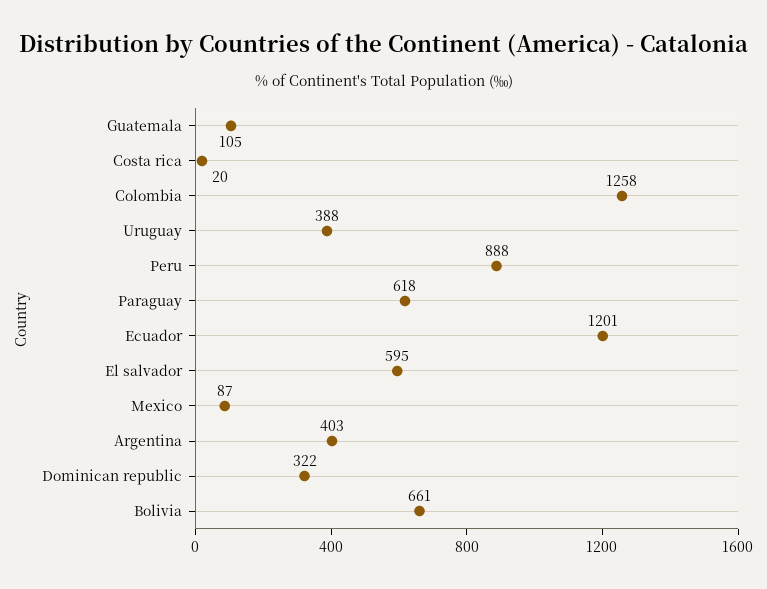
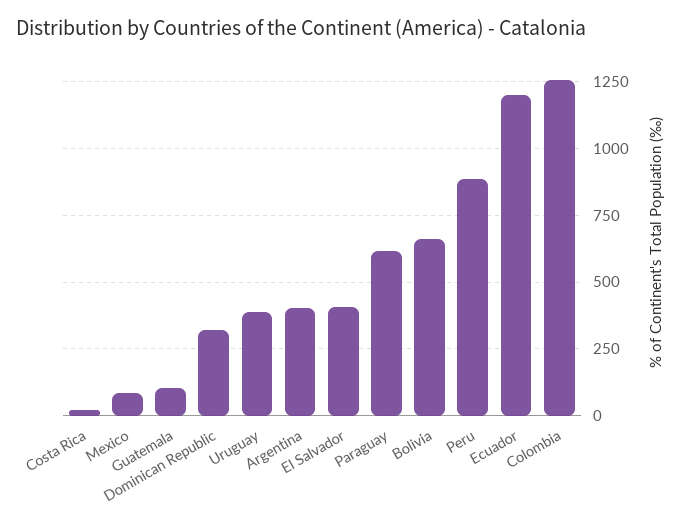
El salvador: 595 -> 400

